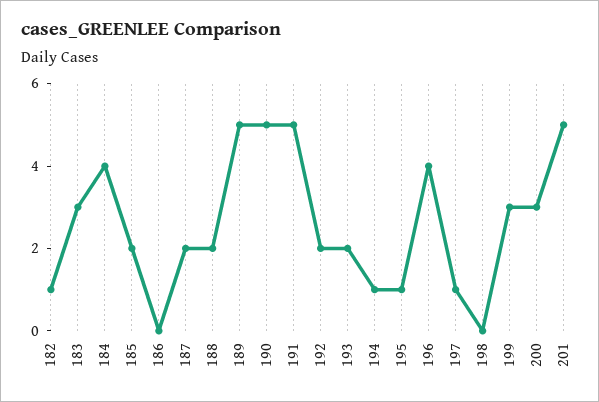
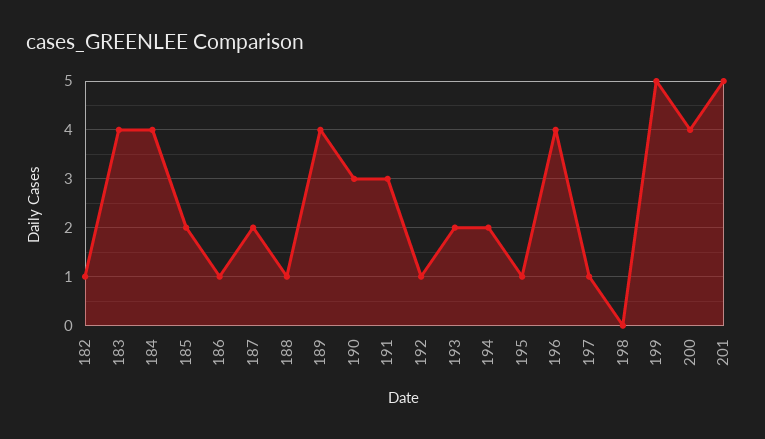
183: 3 -> 4
186: 0 -> 1
188: 2 -> 1
189: 5 -> 4
190: 5 -> 3
191: 5 -> 3
192: 2 -> 1
194: 1 -> 2
199: 3 -> 5
200: 3 -> 4

